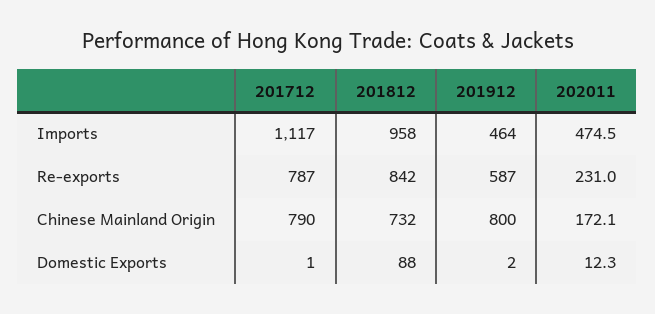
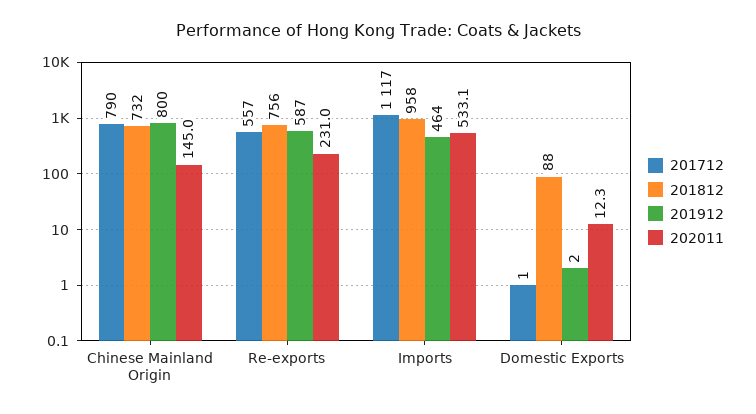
202011, Imports: 474.5 -> 533.1
201712, Re-exports: 787 -> 557
201812, Re-exports: 842 -> 756
202011, Chinese Mainland Origin: 172.1 -> 145

